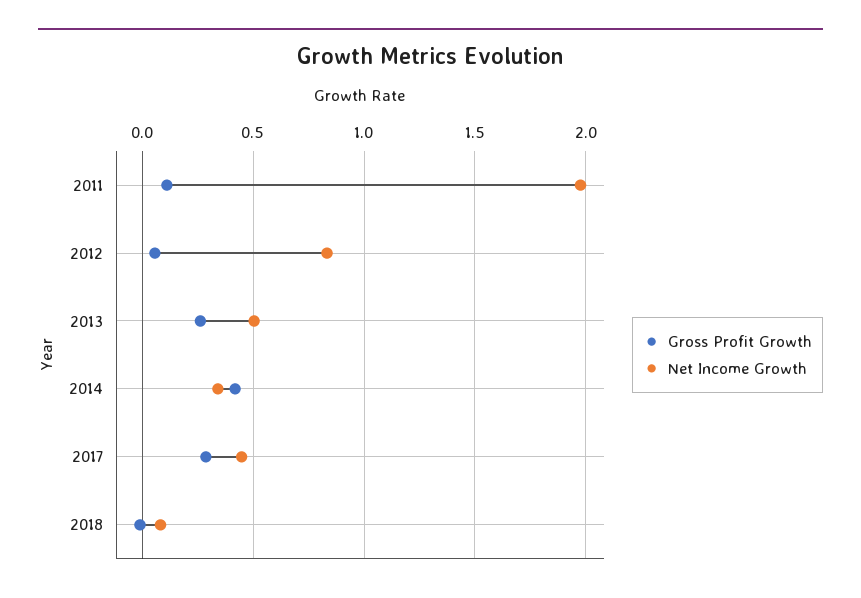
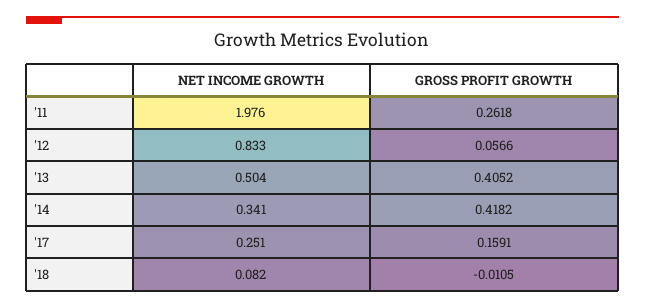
Gross Profit Growth, 2011: 0.1 -> 0.2618
Gross Profit Growth, 2013: 0.25 -> 0.4052
Gross Profit Growth, 2017: 0.3 -> 0.1591
Net Income Growth, 2017: 0.45 -> 0.251

